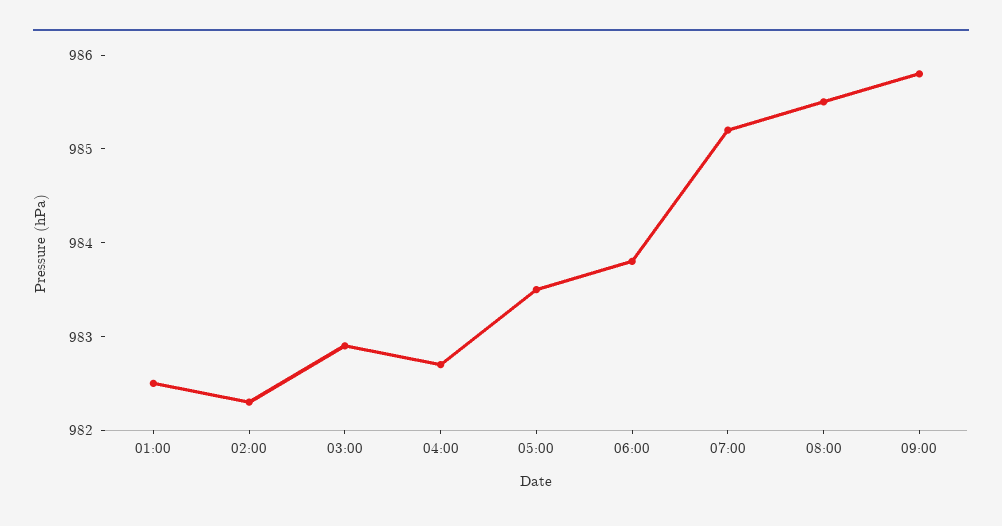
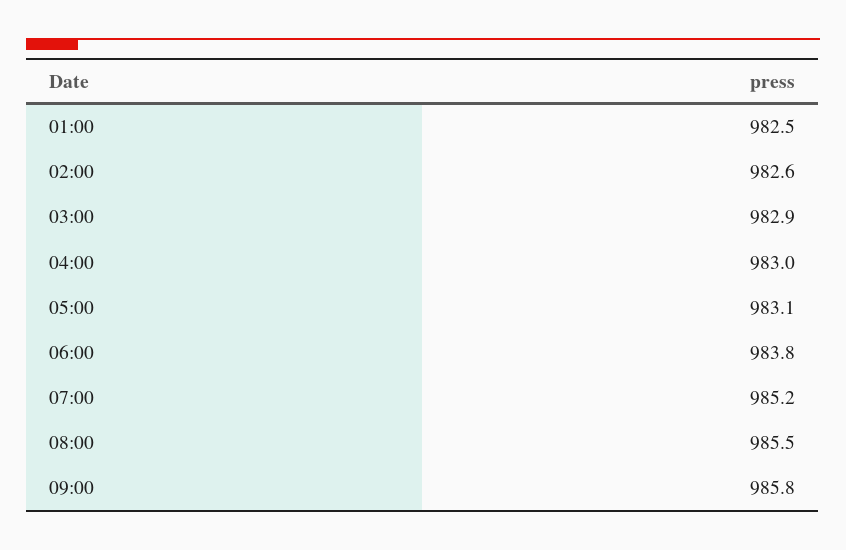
02:00: 982.3 -> 982.6
04:00: 982.7 -> 983
05:00: 983.5 -> 983.1

